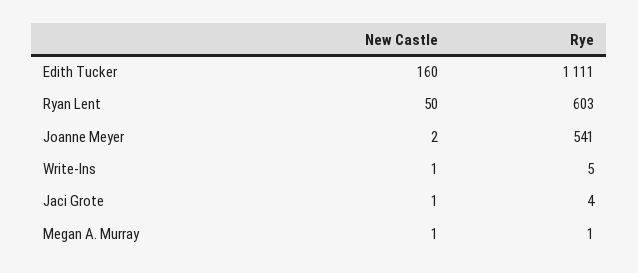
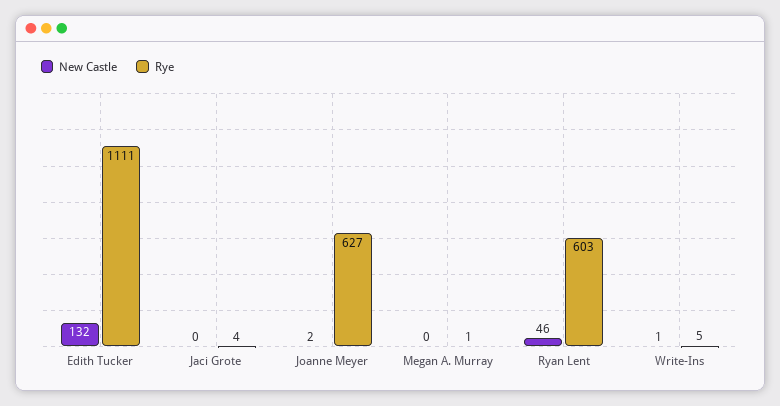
New Castle, Edith Tucker: 160 -> 132
New Castle, Ryan Lent: 50 -> 46
Rye, Joanne Meyer: 541 -> 627
New Castle, Jaci Grote: 1 -> 0
New Castle, Megan A. Murray: 1 -> 0

